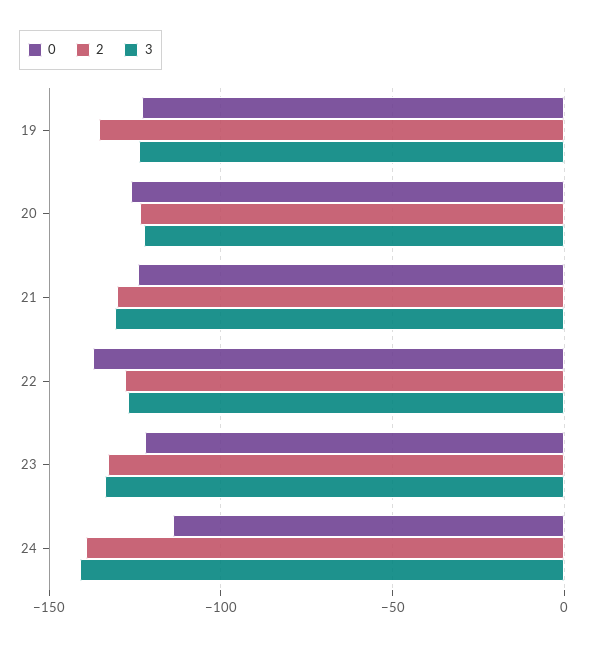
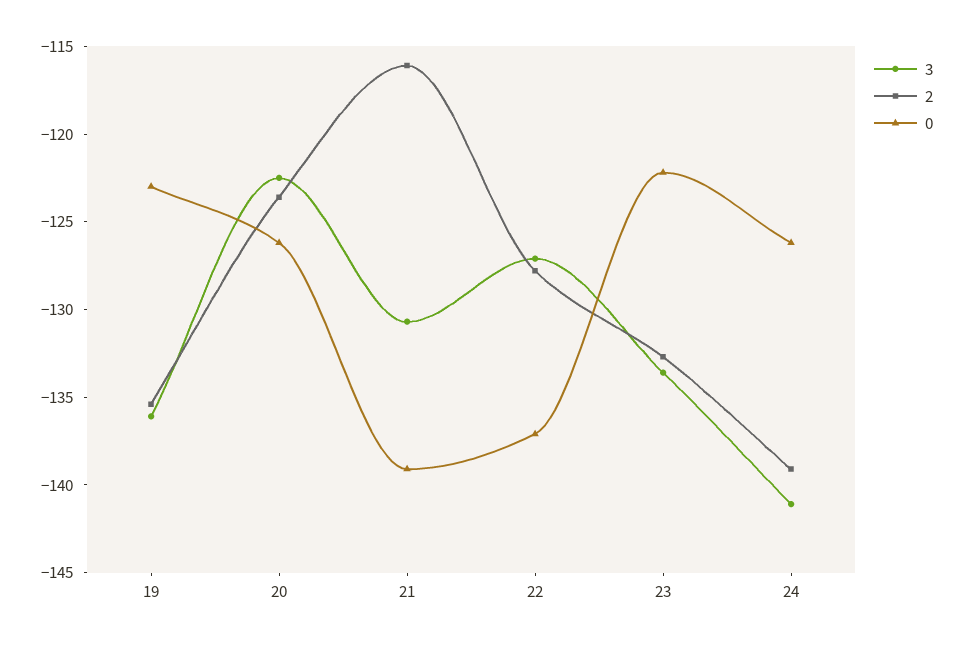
3, 19: -125 -> -136
0, 21: -125 -> -139
2, 21: -130 -> -116
0, 24: -115 -> -126

